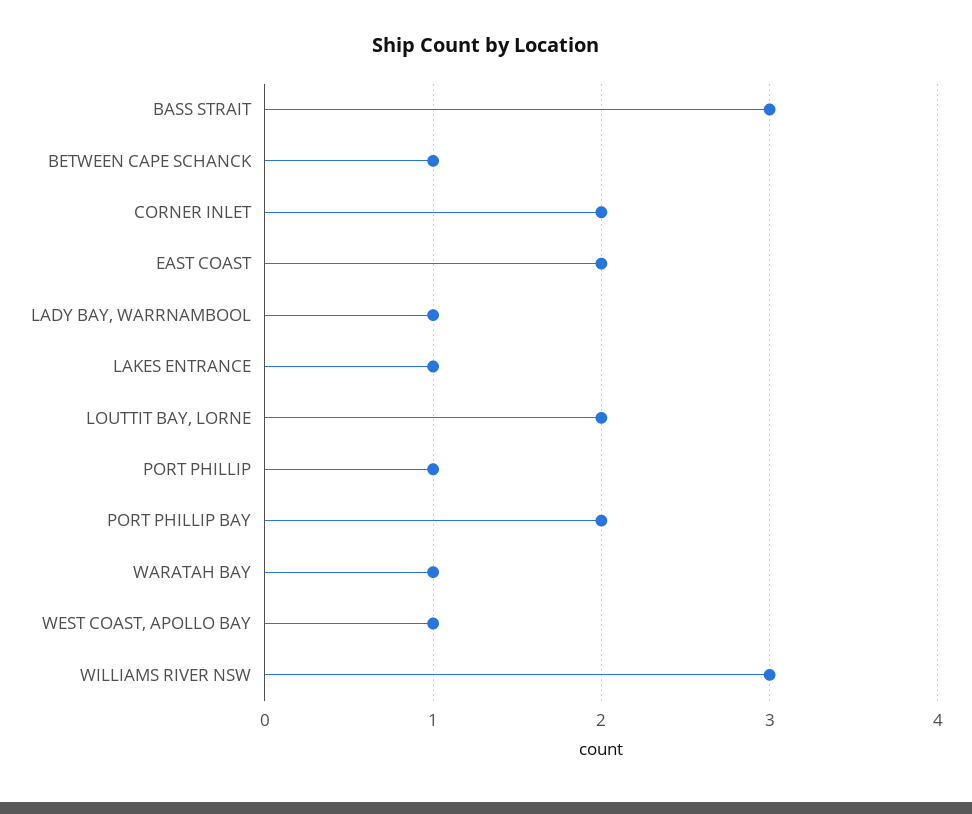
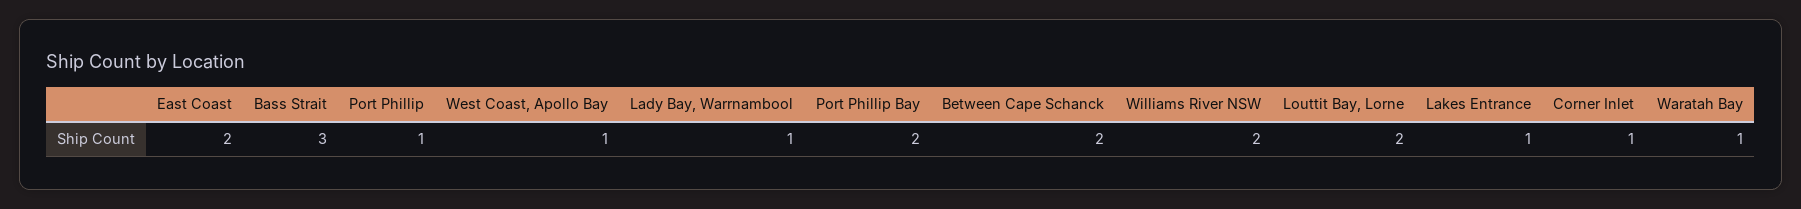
BETWEEN CAPE SCHANCK: 1 -> 2
CORNER INLET: 2 -> 1
WILLIAMS RIVER NSW: 3 -> 2

